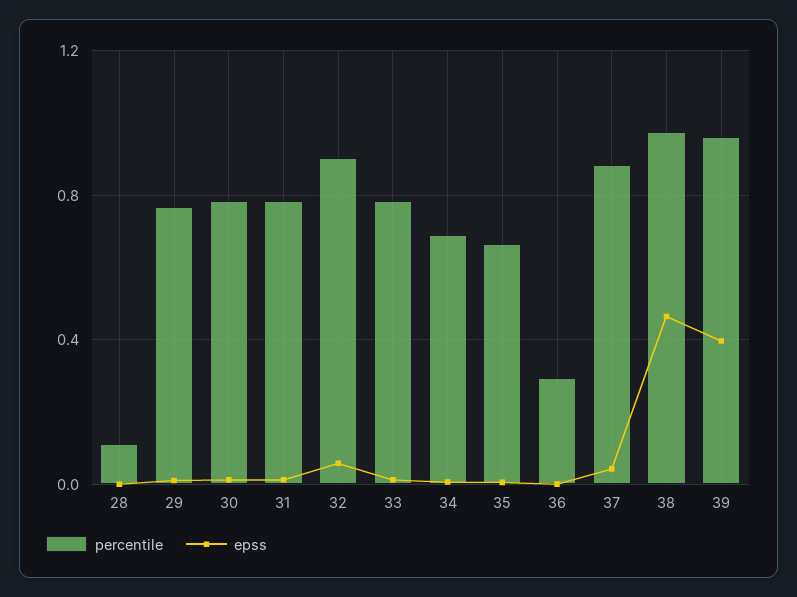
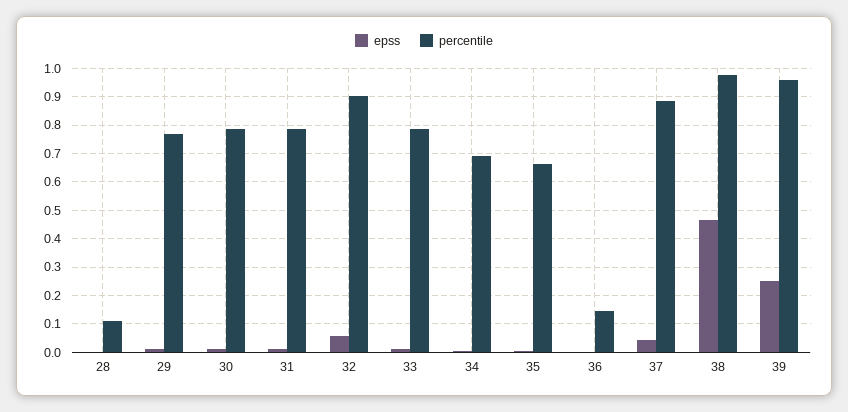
percentile, 36: 0.3 -> 0.15
epss, 39: 0.4 -> 0.25

